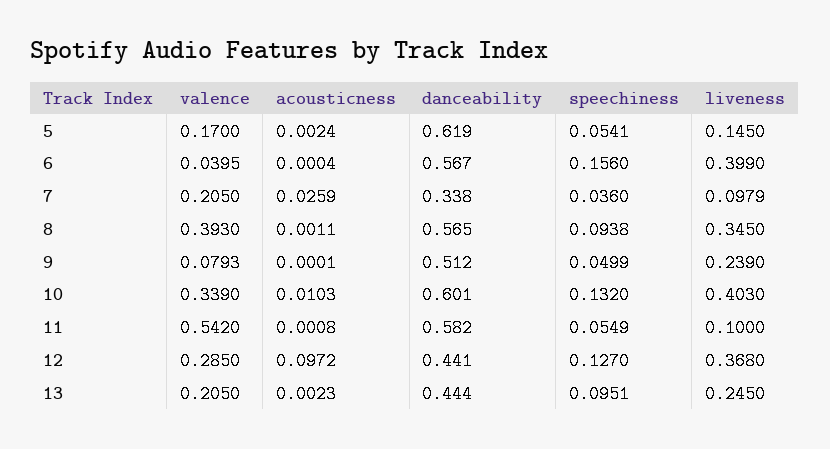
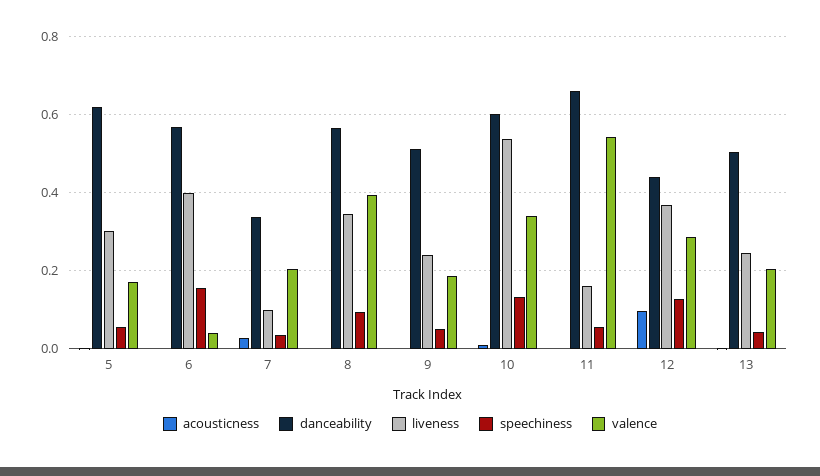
liveness, 5: 0.145 -> 0.3
valence, 9: 0.0793 -> 0.18
liveness, 10: 0.403 -> 0.54
danceability, 11: 0.582 -> 0.66
liveness, 11: 0.1 -> 0.16
danceability, 13: 0.444 -> 0.5
speechiness, 13: 0.0951 -> 0.04

